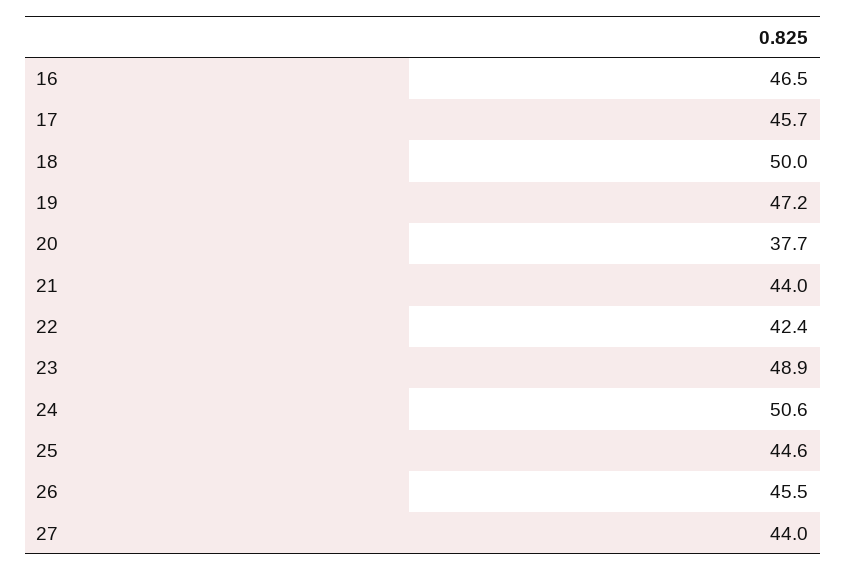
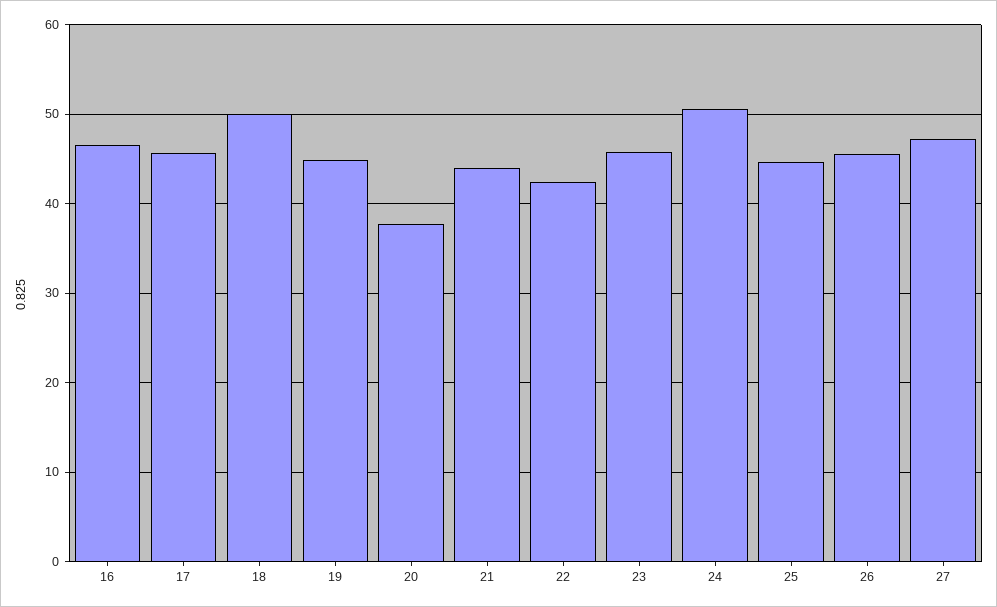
19: 47.2 -> 45
23: 48.9 -> 46
27: 44 -> 47

